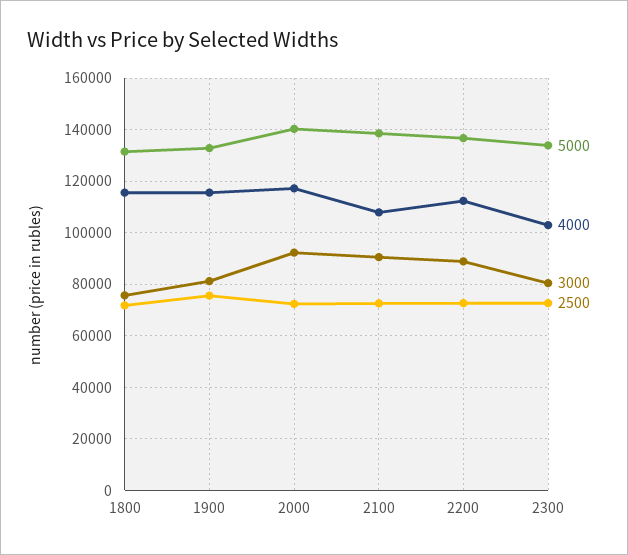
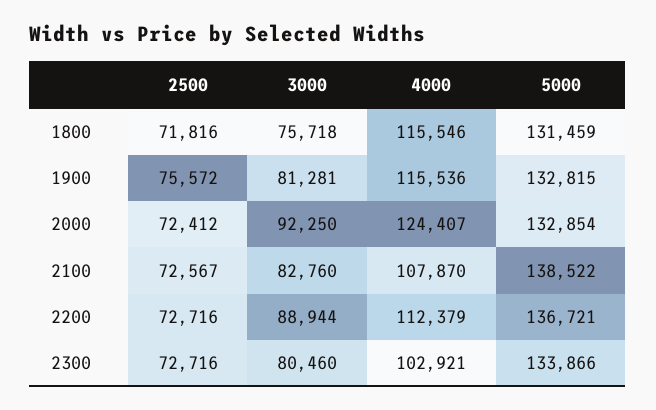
5000, 2000: 140000 -> 132854
4000, 2000: 117500 -> 124407
3000, 2100: 90000 -> 82760

